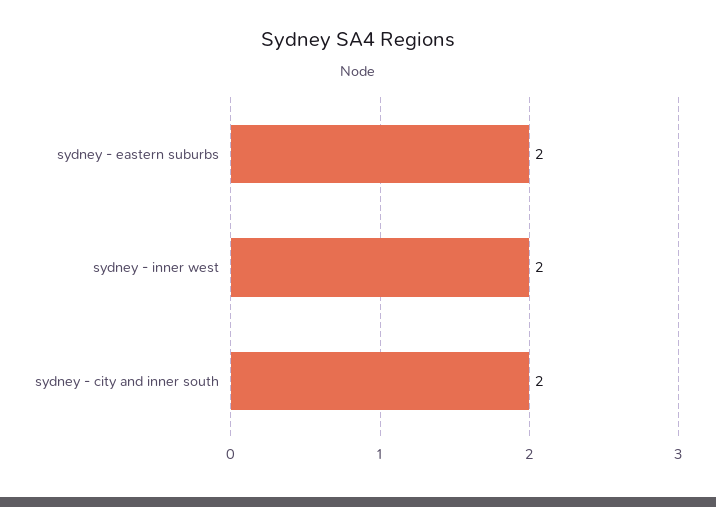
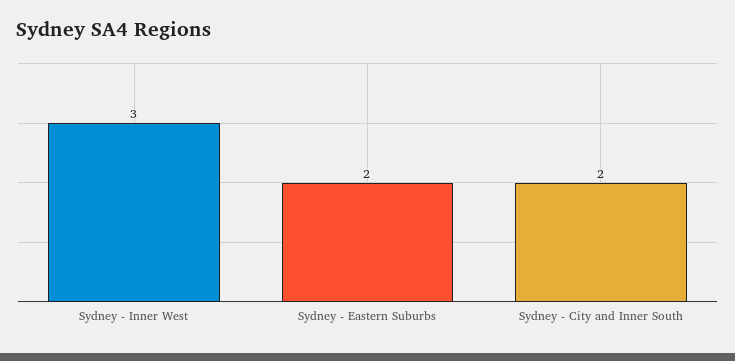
sydney - inner west: 2 -> 3

